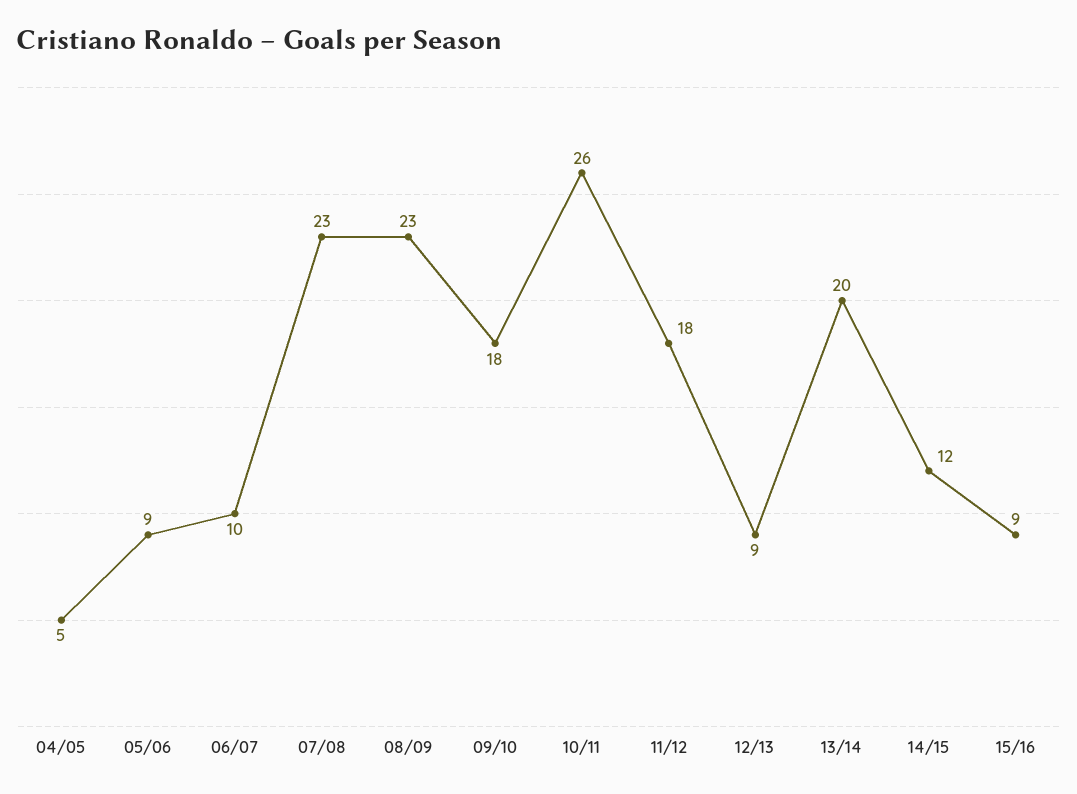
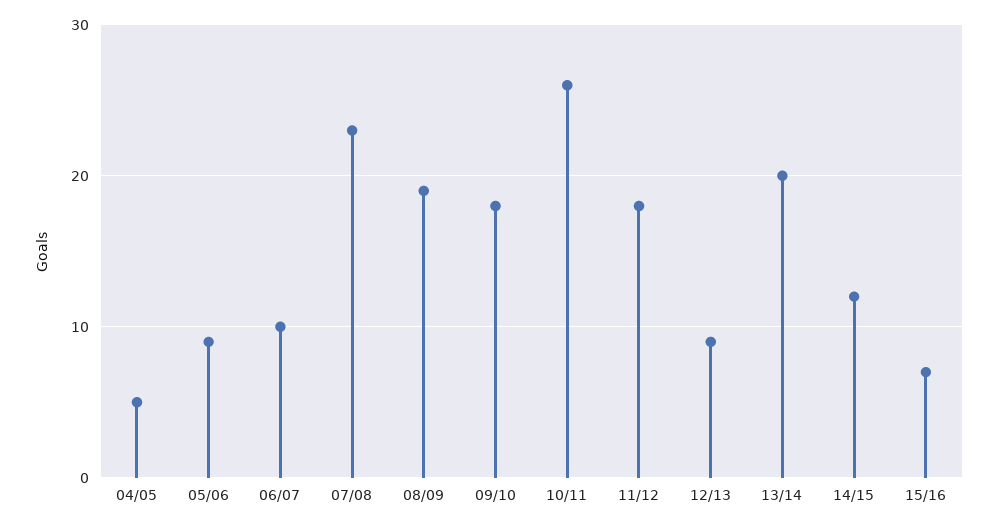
08/09: 23 -> 19
15/16: 9 -> 7

